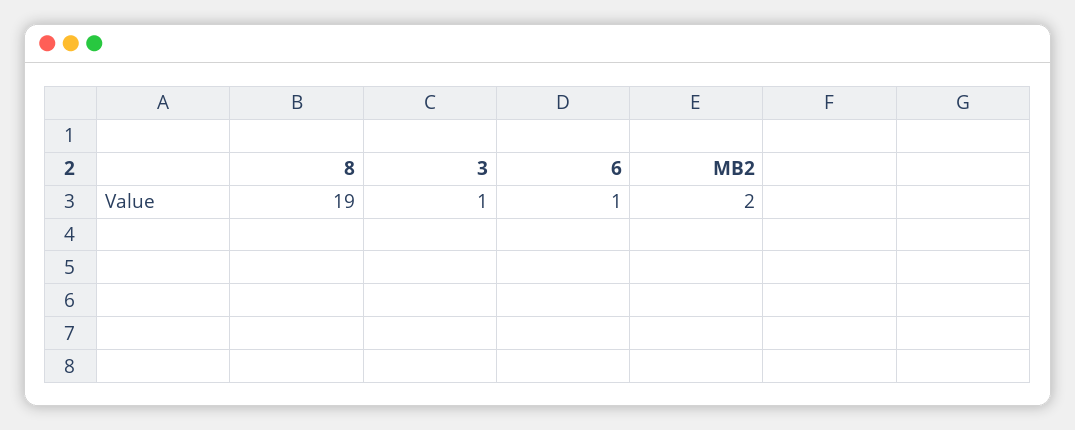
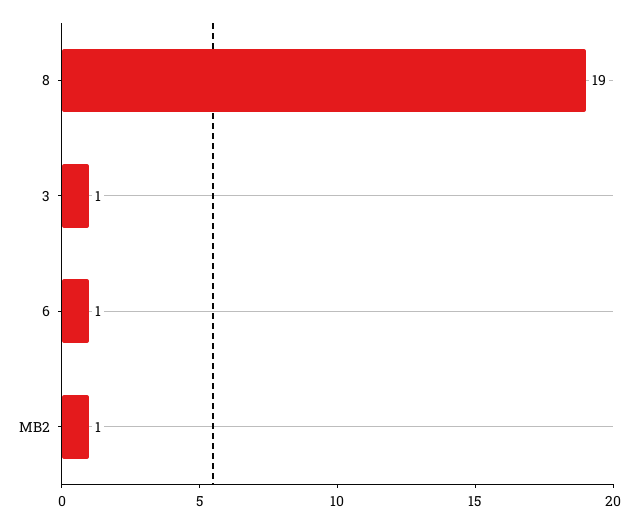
MB2: 2 -> 1

